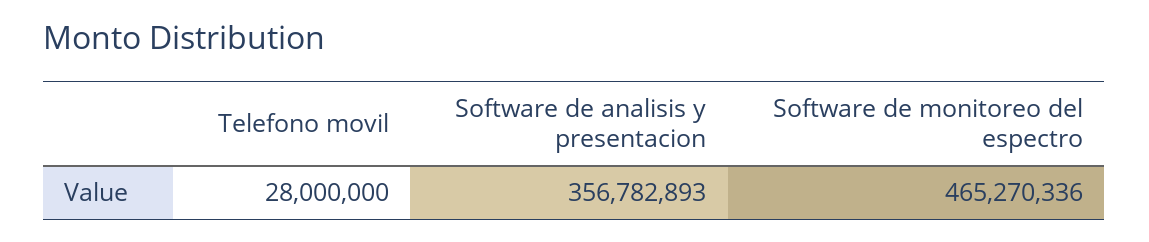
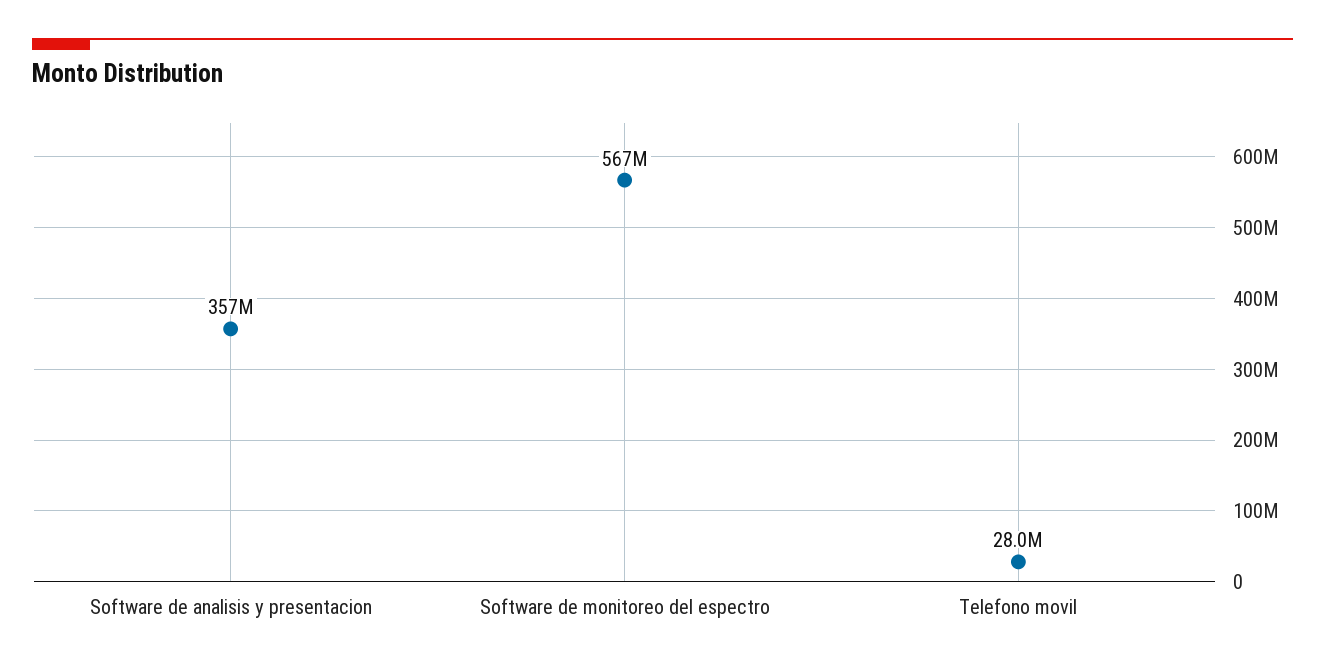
Software de monitoreo del espectro: 465270336 -> 567000000

